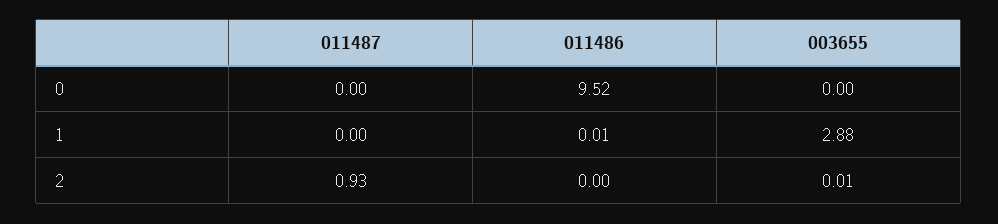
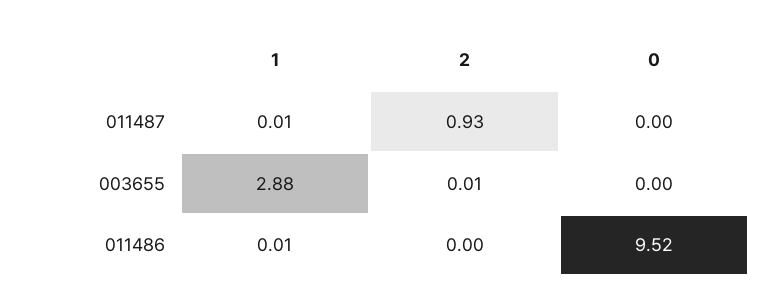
011487, 1: 0 -> 0.01

